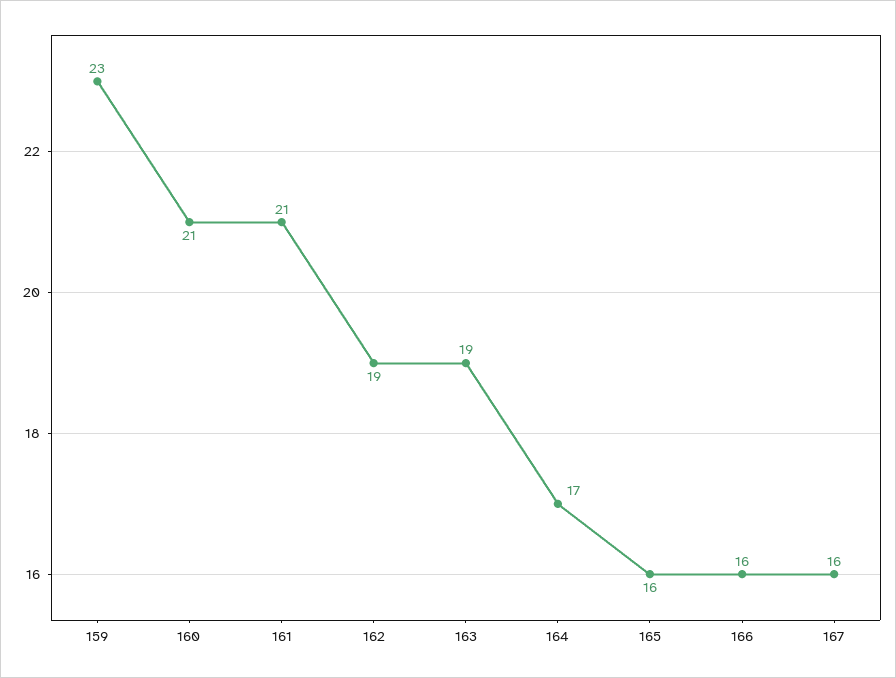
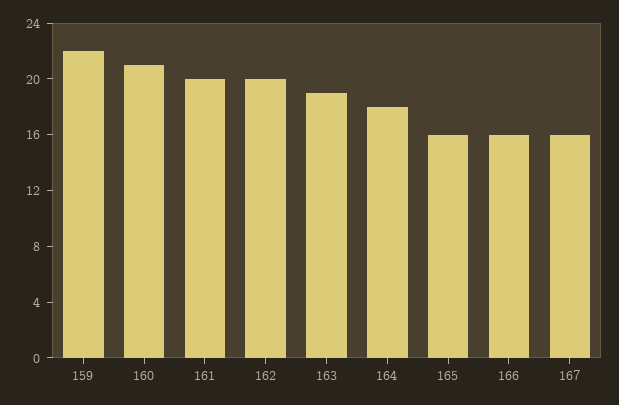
159: 23 -> 22
161: 21 -> 20
162: 19 -> 20
164: 17 -> 18

